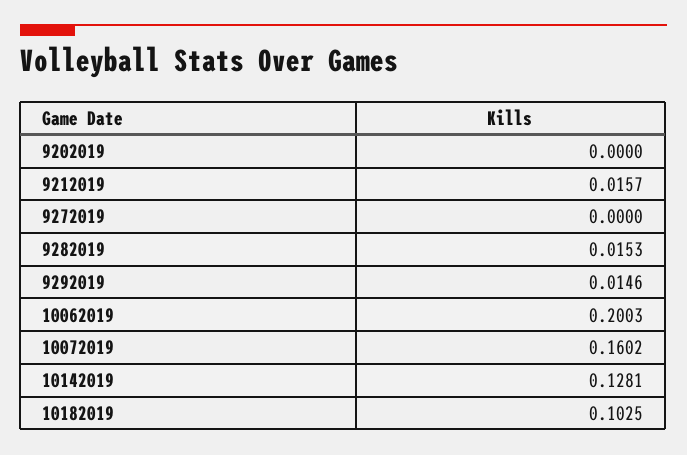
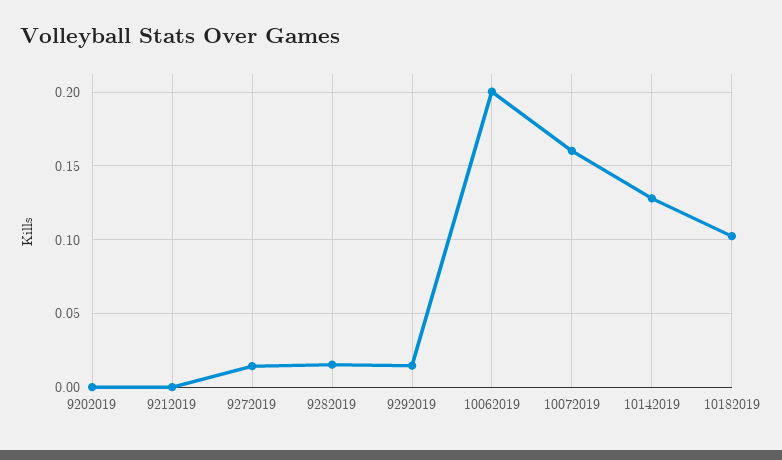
9212019: 0.0157 -> 0
9272019: 0 -> 0.015

